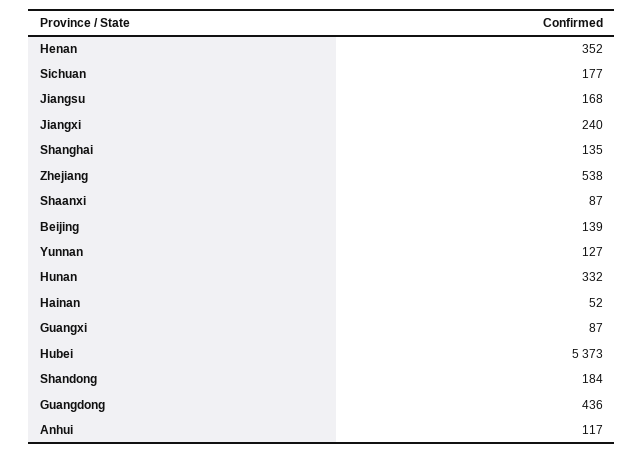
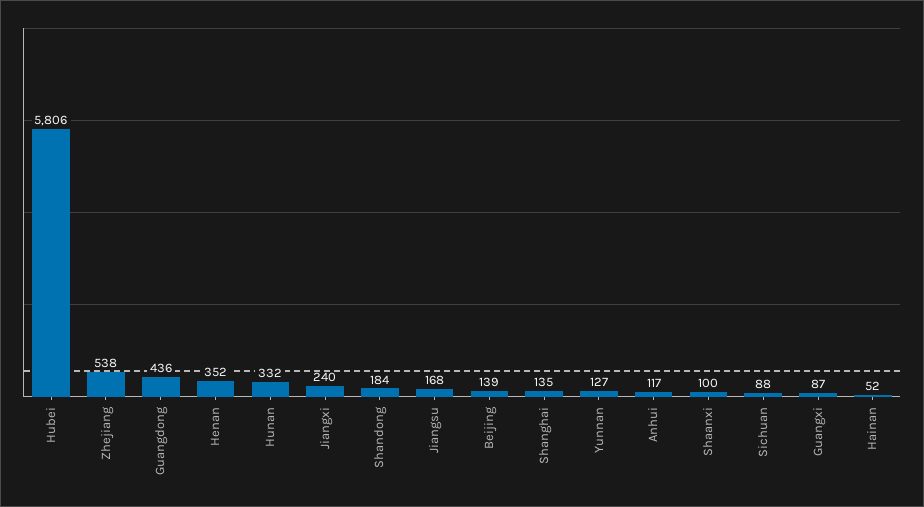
Sichuan: 177 -> 88
Shaanxi: 87 -> 100
Hubei: 5373 -> 5806

